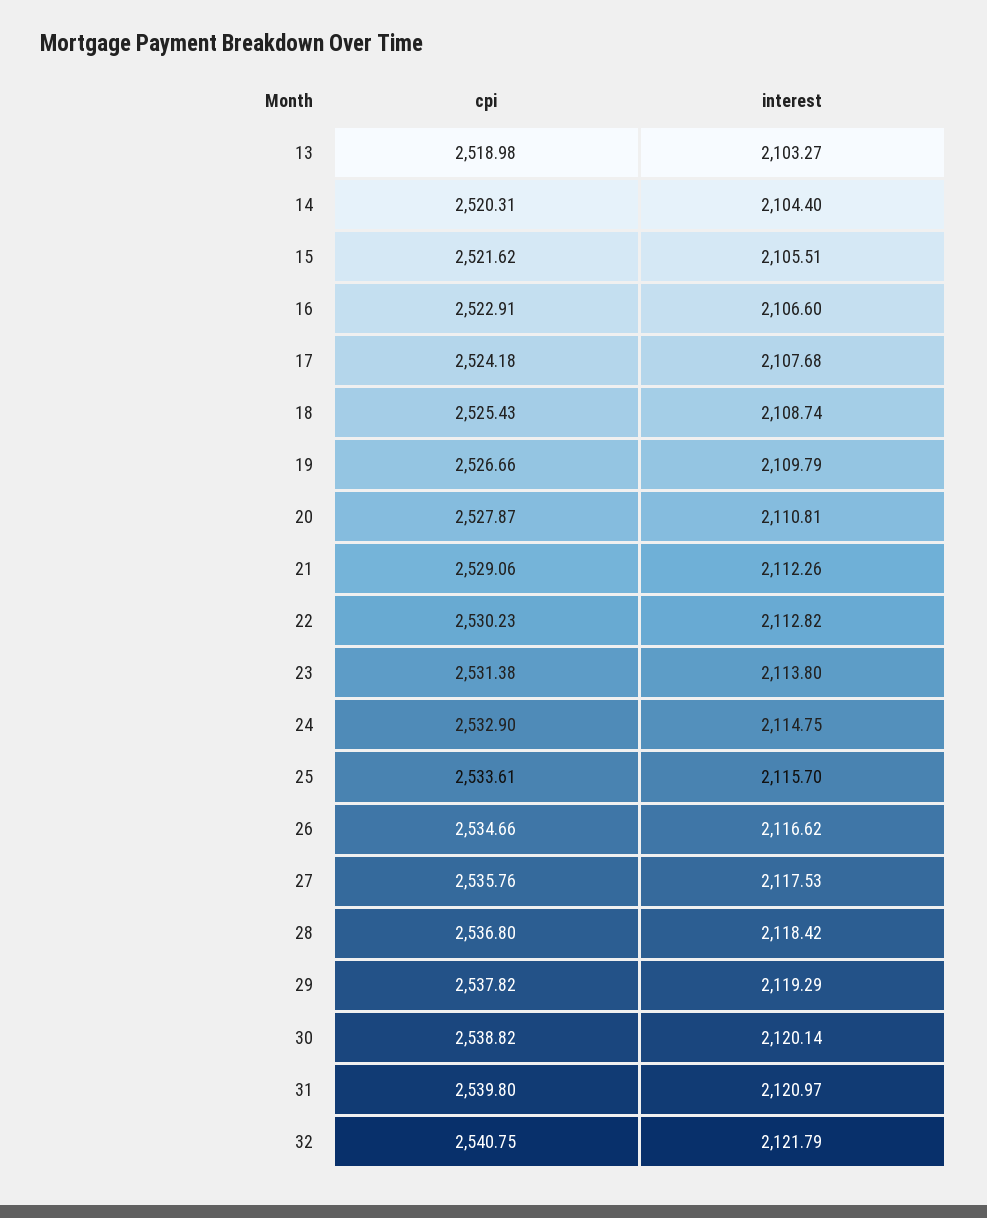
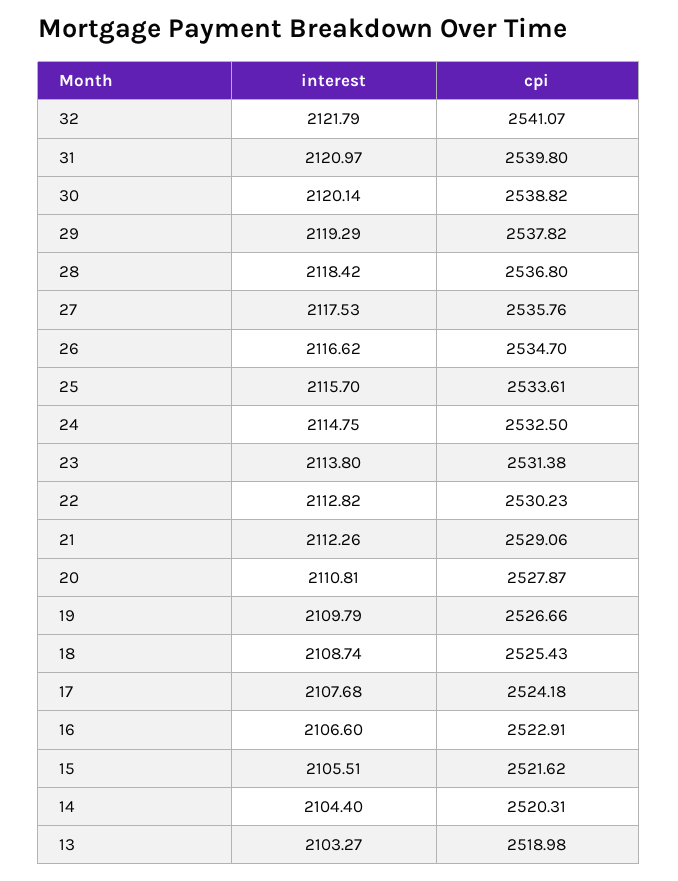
cpi, 24: 2532.9 -> 2532.5
cpi, 26: 2534.66 -> 2534.7
cpi, 32: 2540.75 -> 2541.07

